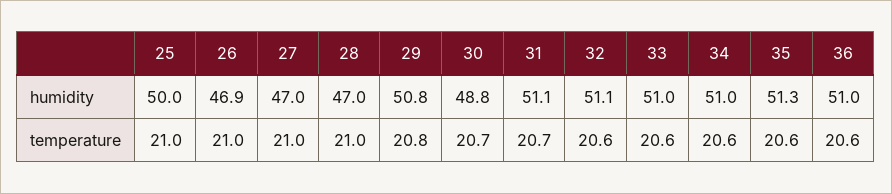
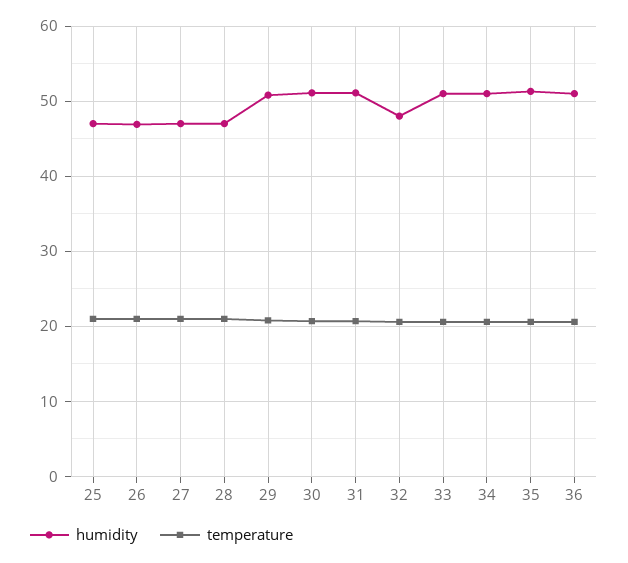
humidity, 25: 50 -> 47
humidity, 30: 48.8 -> 51
humidity, 32: 51.1 -> 48

